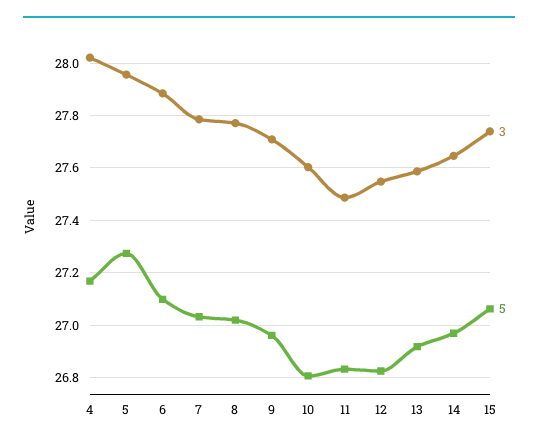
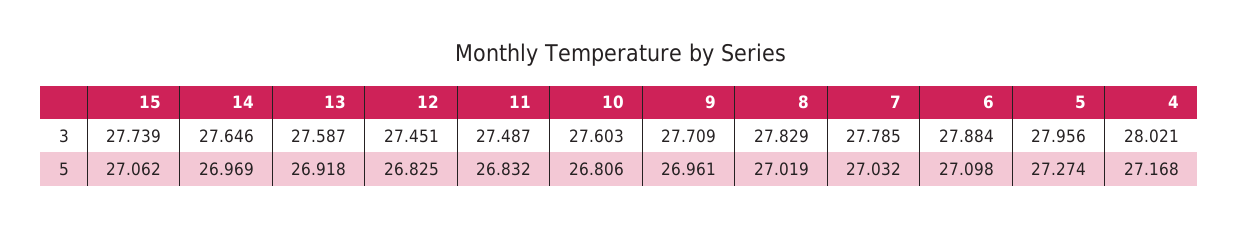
3, 8: 27.775 -> 27.829
3, 12: 27.55 -> 27.451

